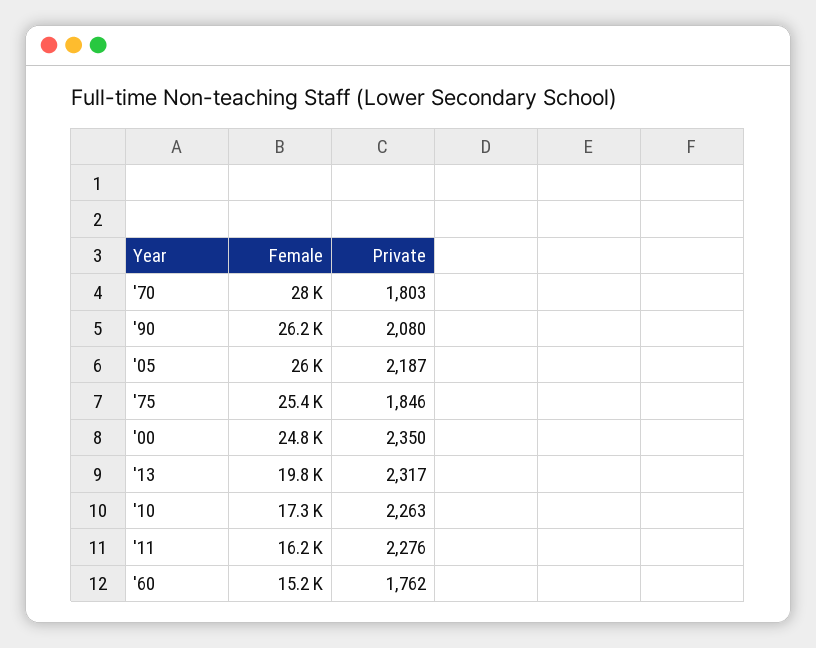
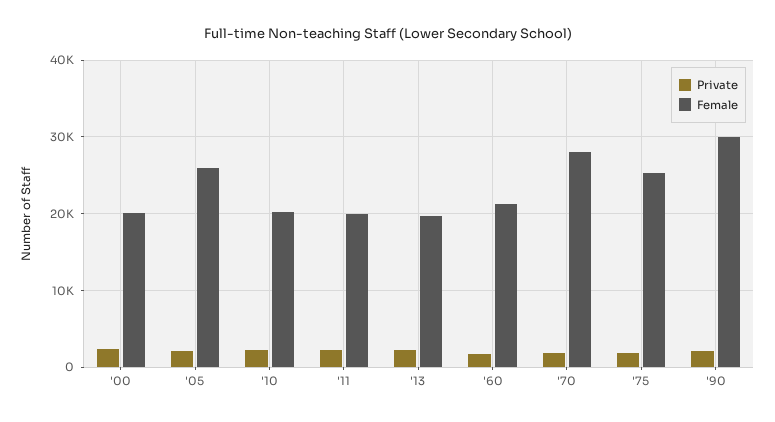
Female, '90: 26200 -> 30000
Female, '00: 24800 -> 20000
Female, '10: 17300 -> 20000
Female, '11: 16200 -> 20000
Female, '60: 15200 -> 21000

